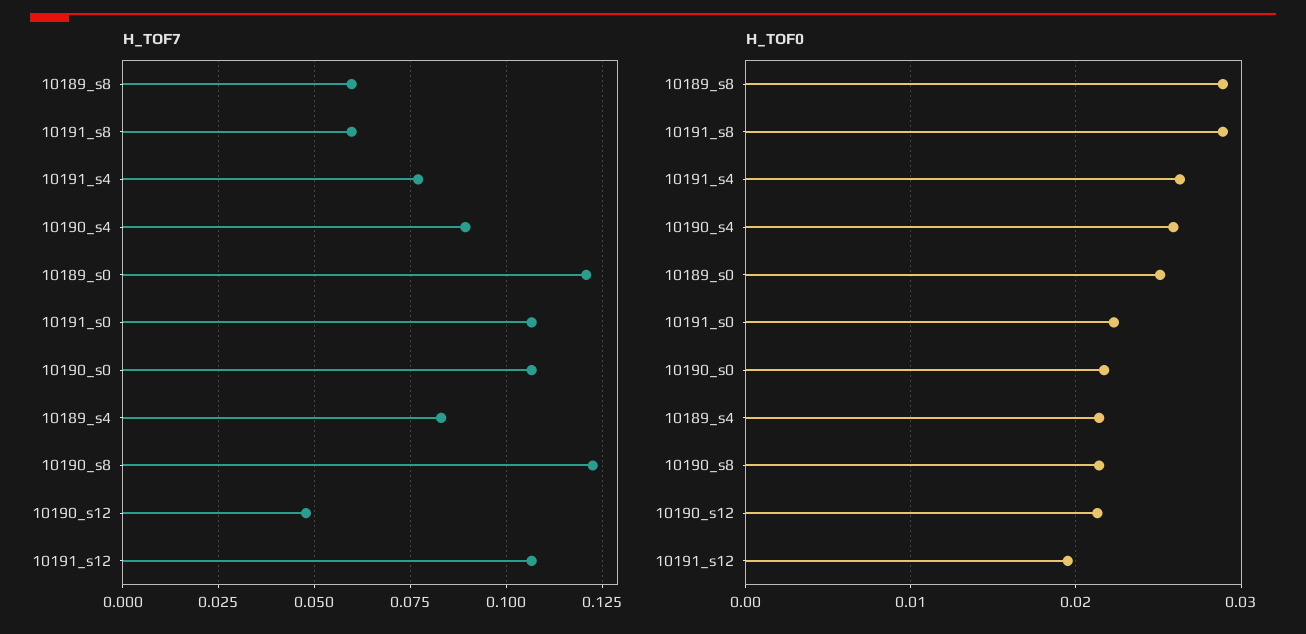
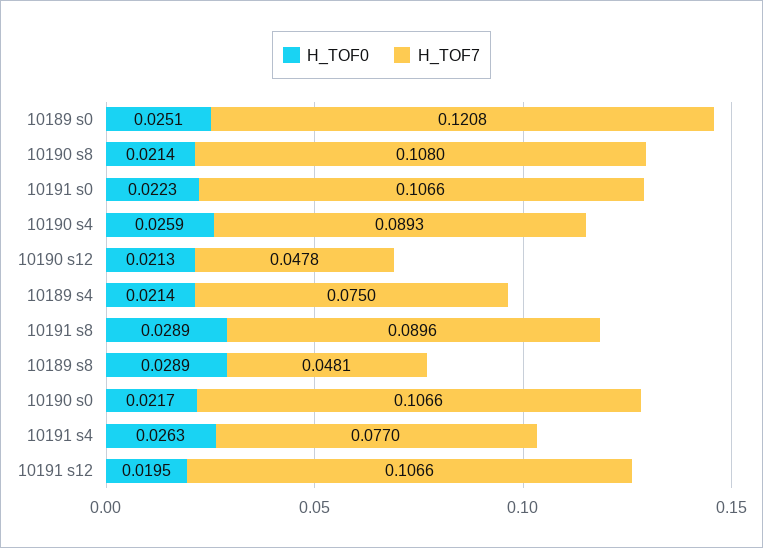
H_TOF7, 10189_s8: 0.06 -> 0.0481
H_TOF7, 10191_s8: 0.06 -> 0.0896
H_TOF7, 10189_s4: 0.0825 -> 0.075
H_TOF7, 10190_s8: 0.1225 -> 0.108

